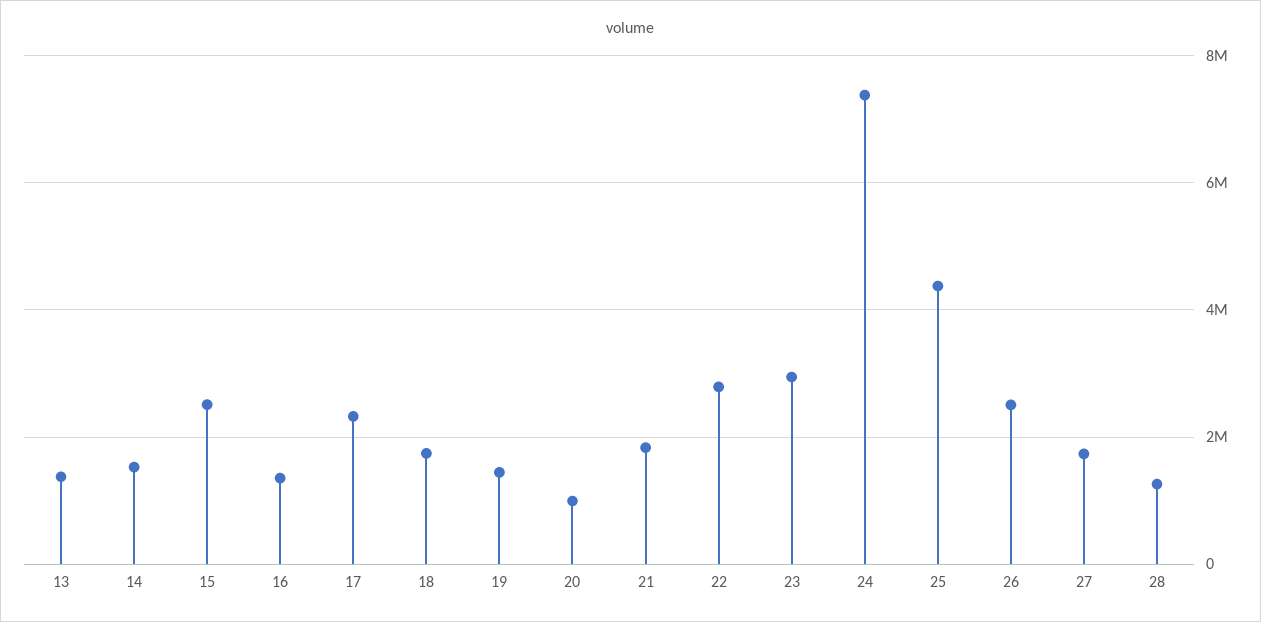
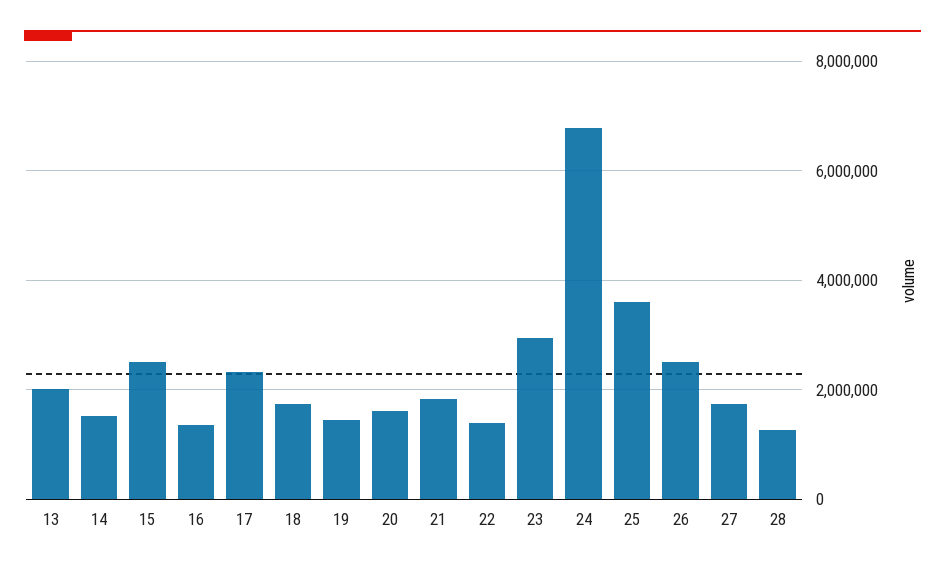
13: 1400000 -> 2000000
20: 1000000 -> 1600000
22: 2800000 -> 1400000
24: 7400000 -> 6800000
25: 4400000 -> 3600000

